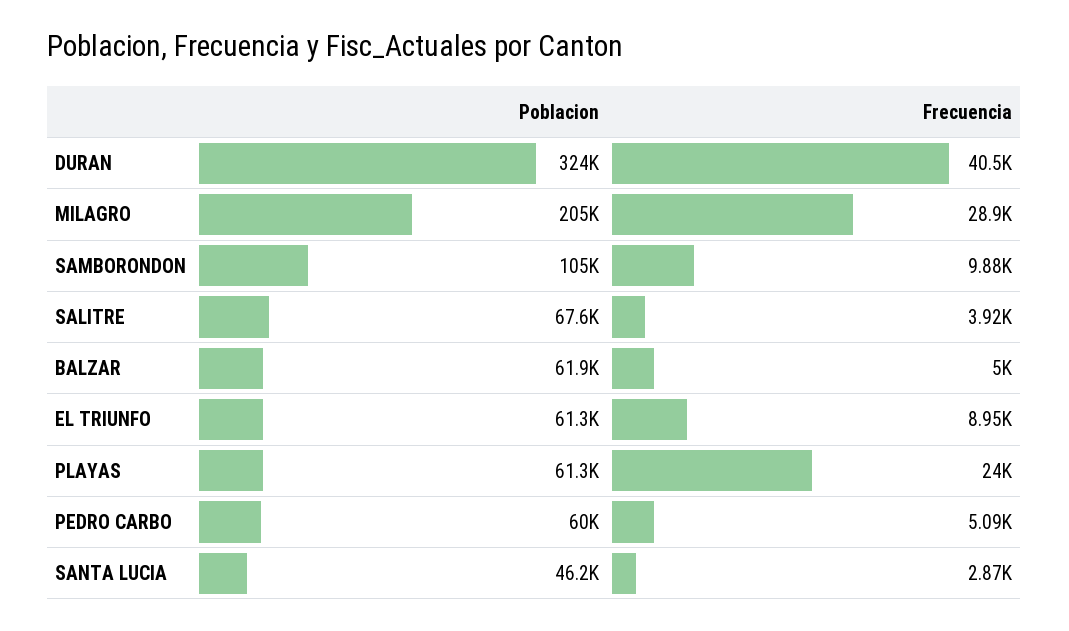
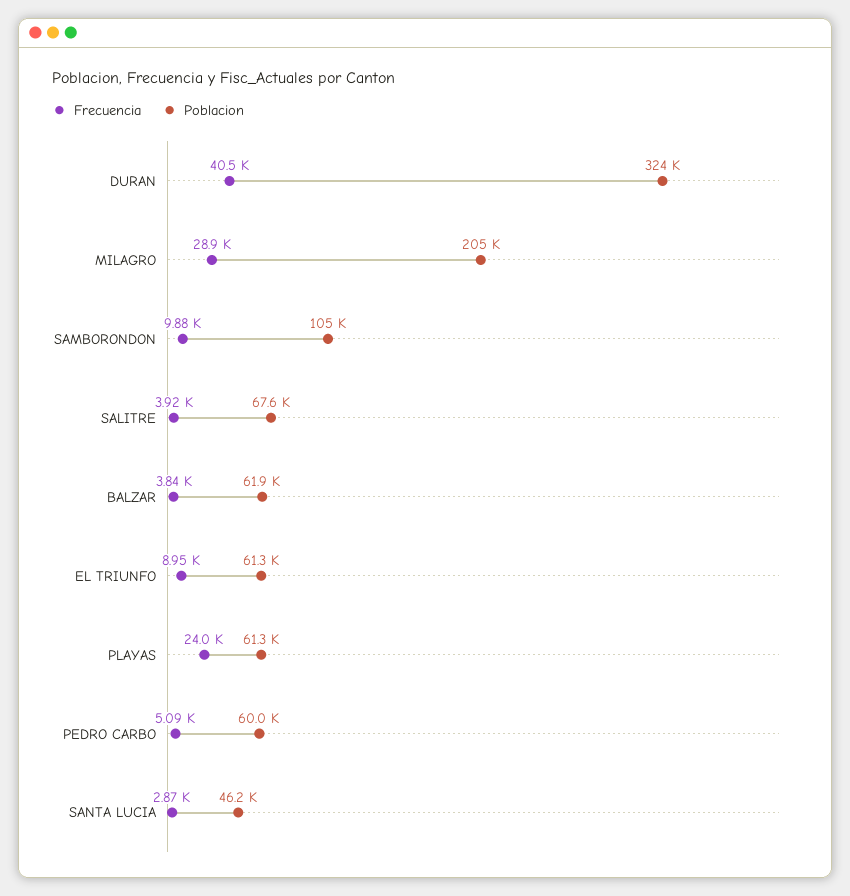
Frecuencia, BALZAR: 5000 -> 3840

